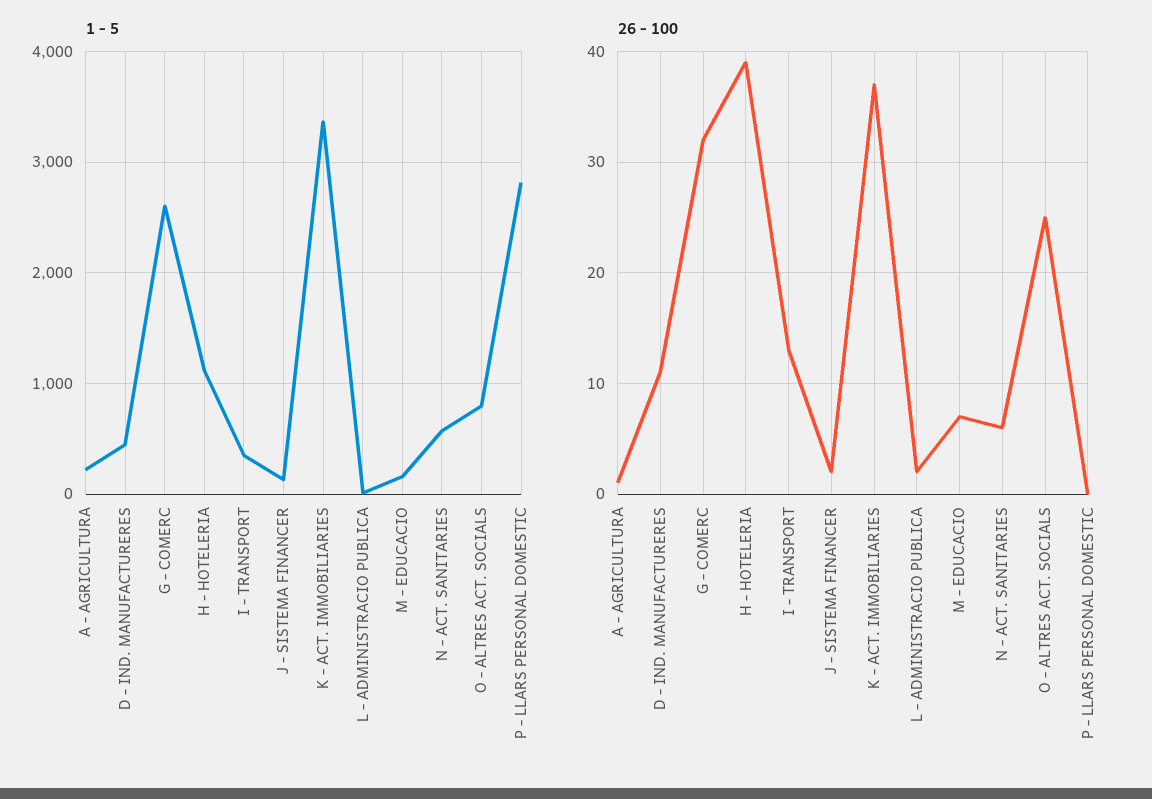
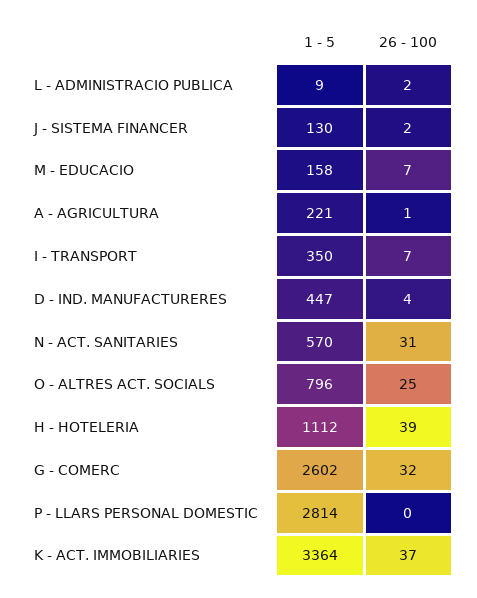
26 - 100, D - IND. MANUFACTURERES: 11 -> 4
26 - 100, I - TRANSPORT: 13 -> 7
26 - 100, N - ACT. SANITARIES: 6 -> 31

